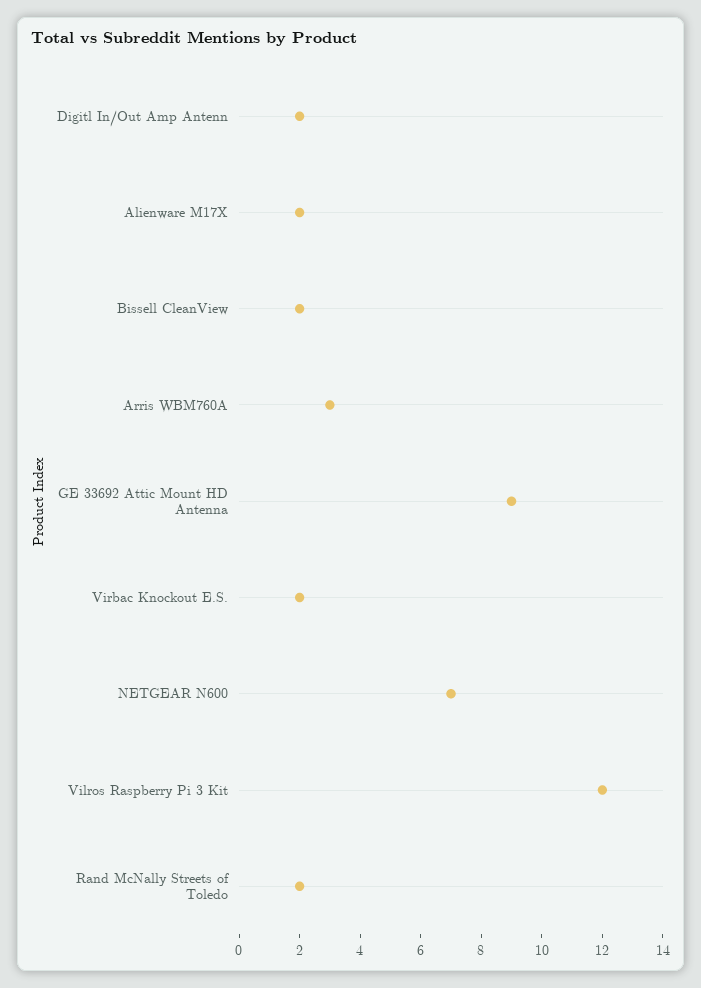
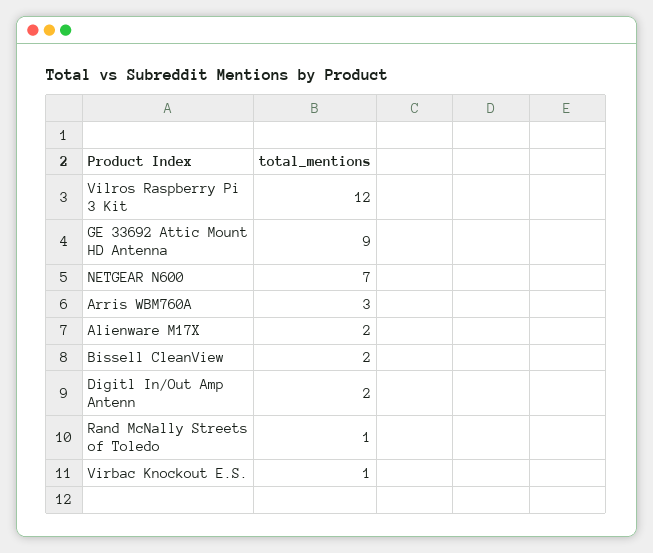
Virbac Knockout E.S.: 2 -> 1
Rand McNally Streets of Toledo: 2 -> 1

